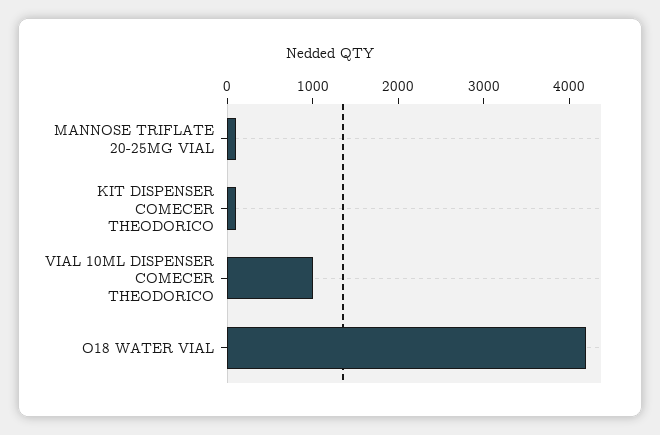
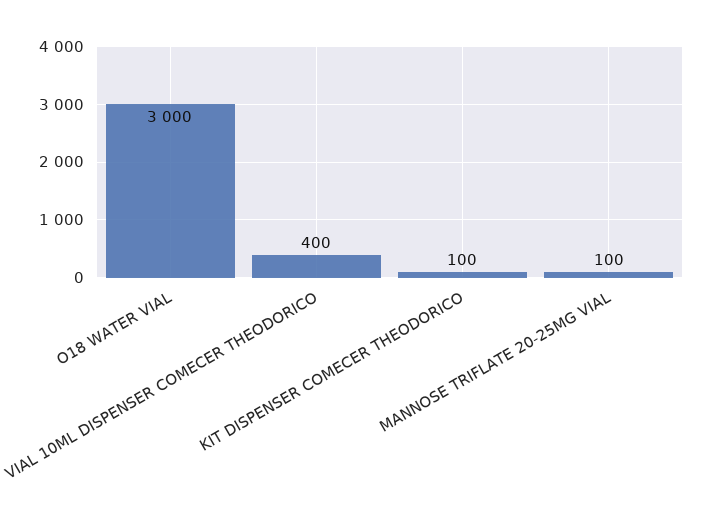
VIAL 10ML DISPENSER COMECER THEODORICO: 1000 -> 400
O18 WATER VIAL: 4200 -> 3000

